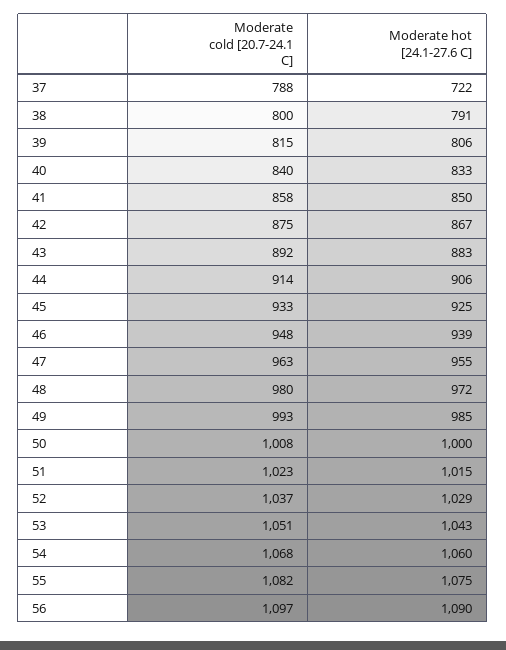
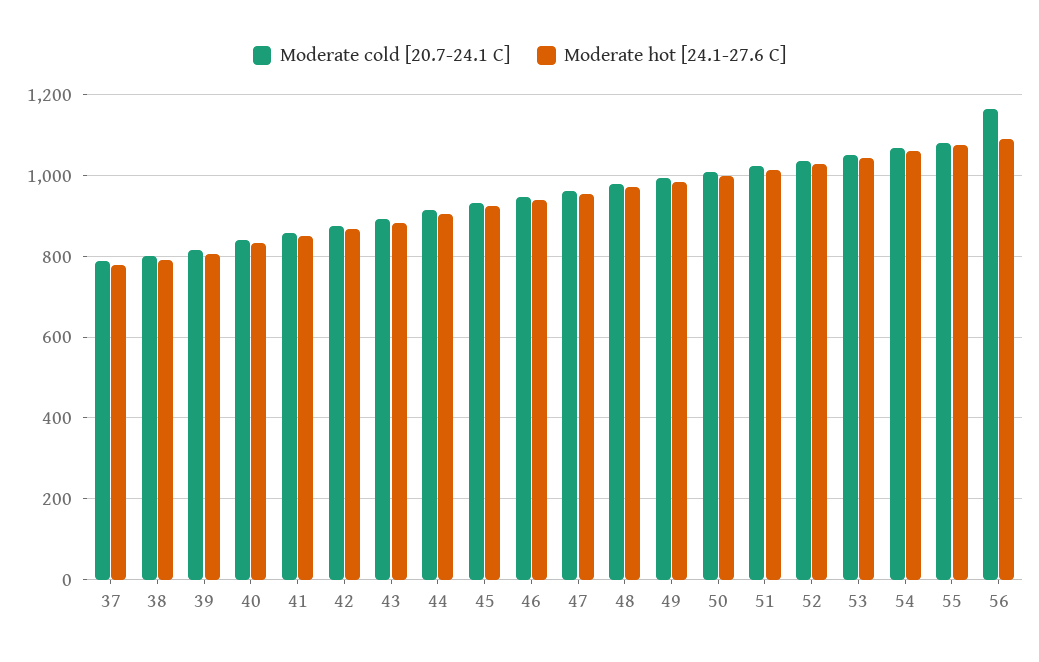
Moderate hot [24.1-27.6 C], 37: 722 -> 780
Moderate cold [20.7-24.1 C], 56: 1097 -> 1160

